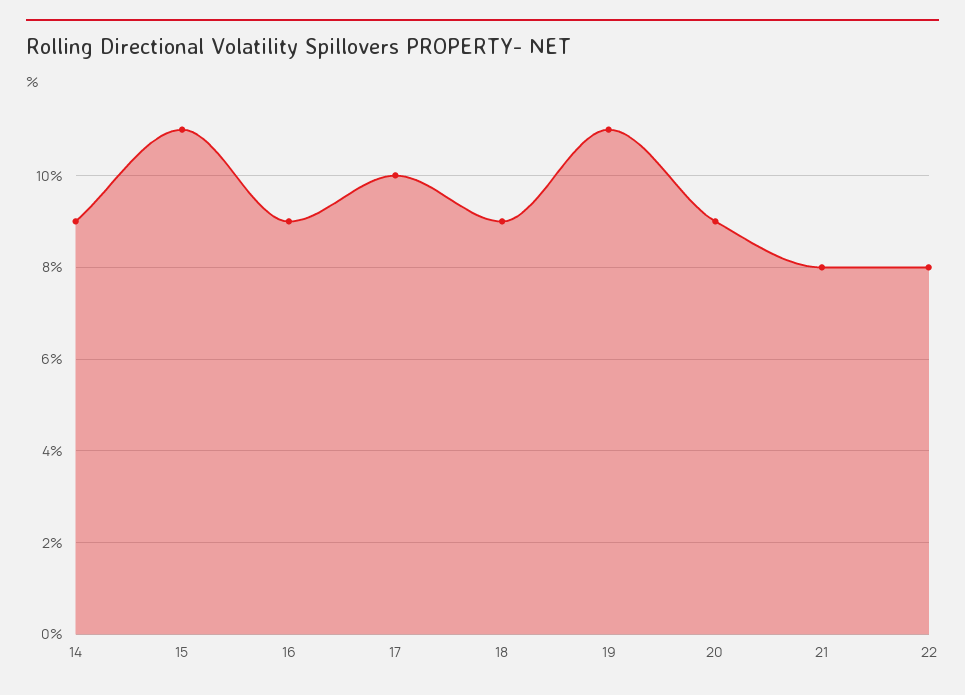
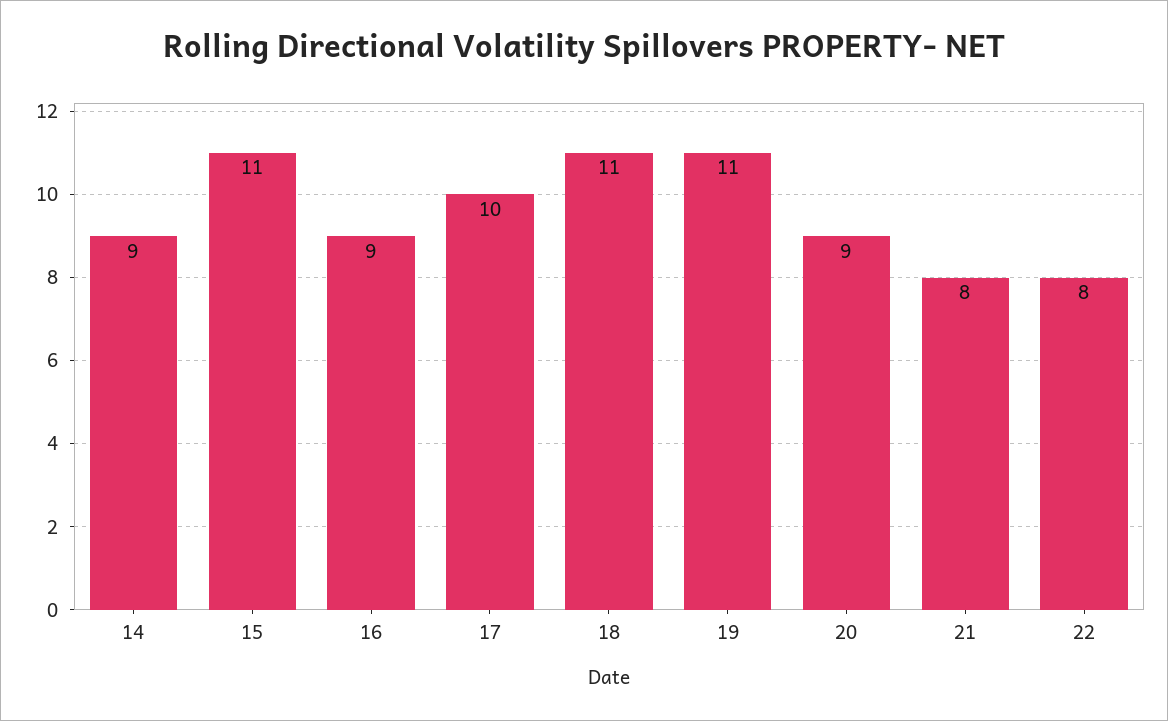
18: 9 -> 11

